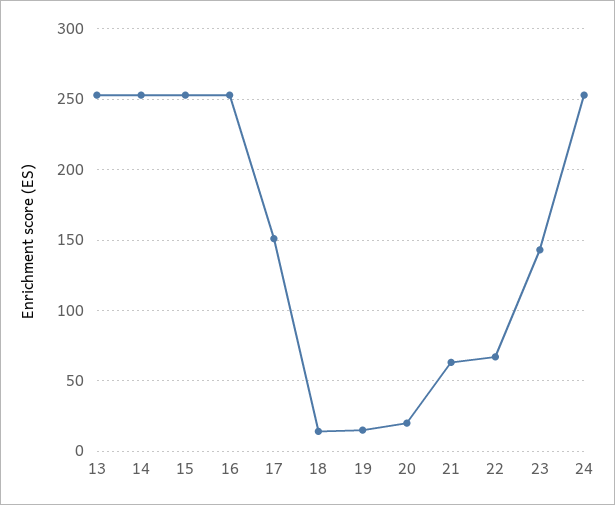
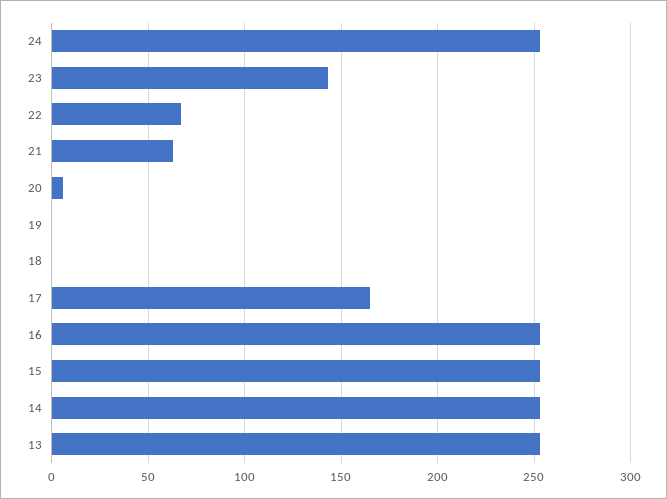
17: 150 -> 165
18: 15 -> 0
19: 15 -> 0
20: 20 -> 5

